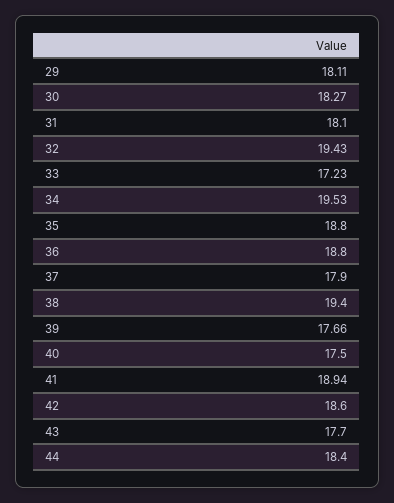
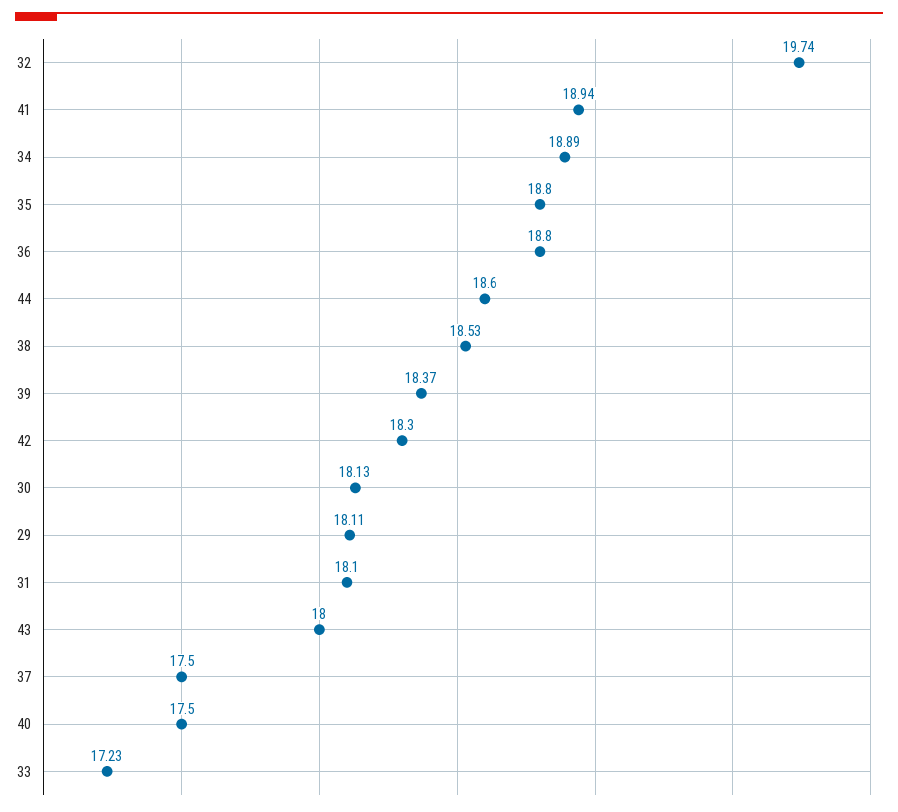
30: 18.27 -> 18.13
32: 19.43 -> 19.74
34: 19.53 -> 18.89
37: 17.9 -> 17.5
38: 19.4 -> 18.53
39: 17.66 -> 18.37
42: 18.6 -> 18.3
43: 17.7 -> 18
44: 18.4 -> 18.6

